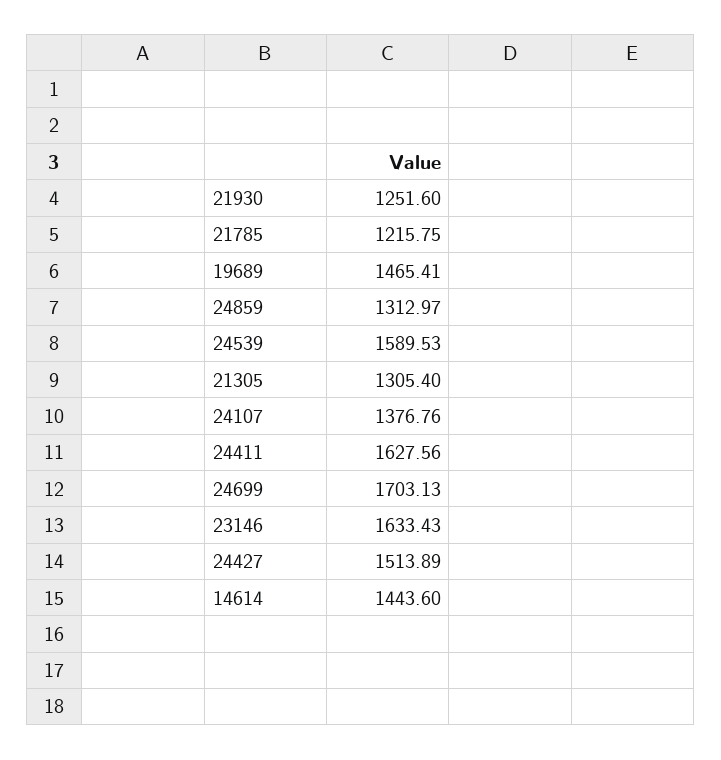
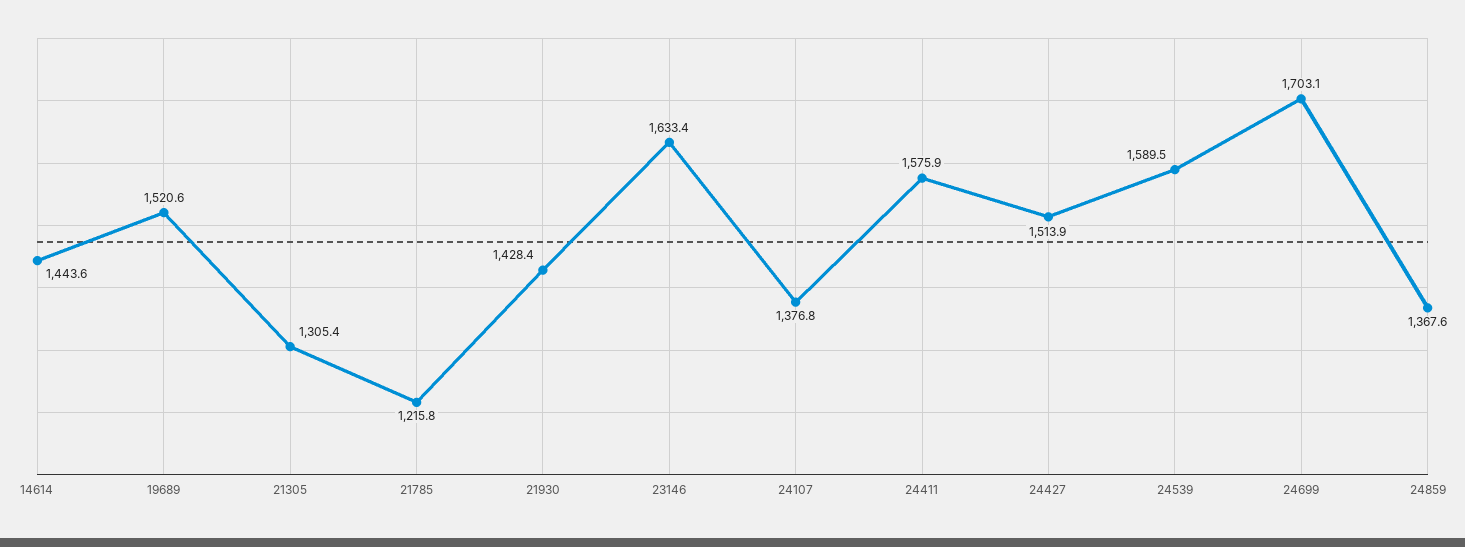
21930: 1251.6 -> 1428.4
19689: 1465.41 -> 1520.6
24859: 1312.97 -> 1367.6
24411: 1627.56 -> 1575.9

